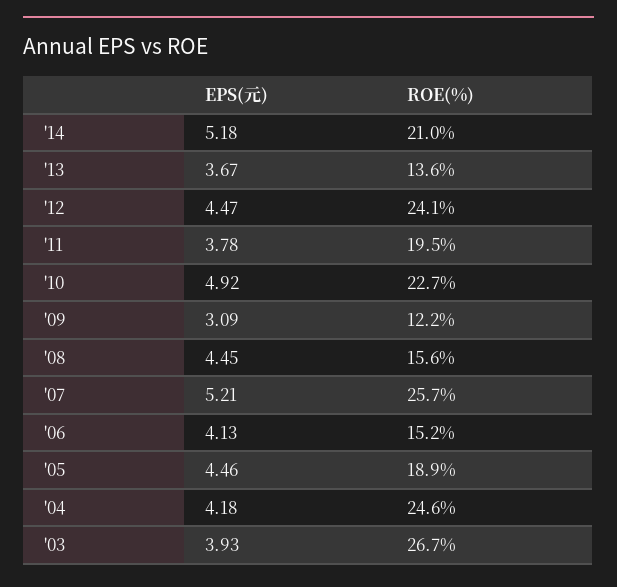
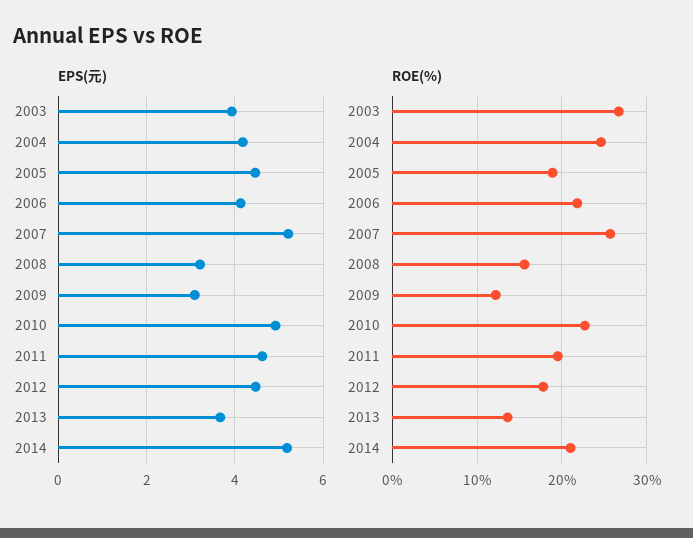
ROE(%), '12: 24.1 -> 18
EPS(元), '11: 3.78 -> 4.6
EPS(元), '08: 4.45 -> 3.2
ROE(%), '06: 15.2 -> 22

